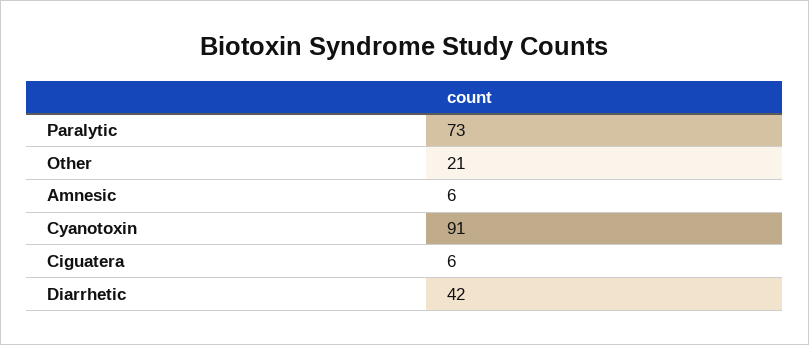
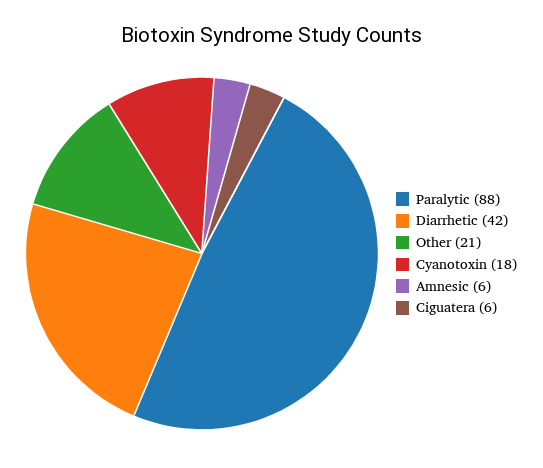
Paralytic: 73 -> 88
Cyanotoxin: 91 -> 18

